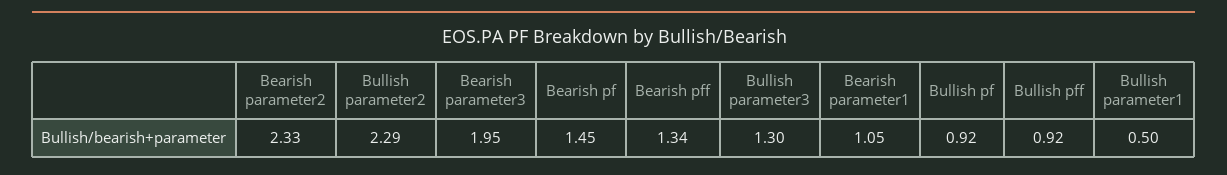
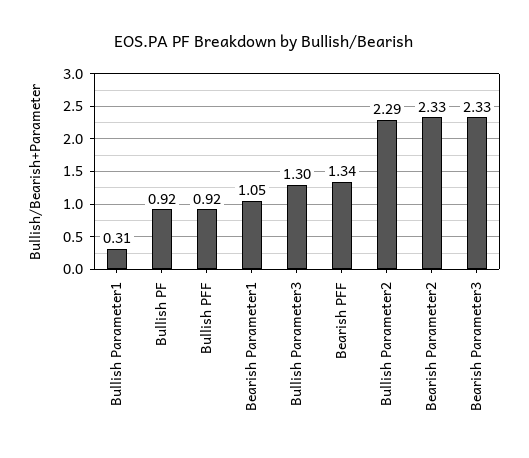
Bearish parameter3: 1.95 -> 2.33
Bearish pf: 1.45 -> none
Bullish parameter1: 0.5 -> 0.31

